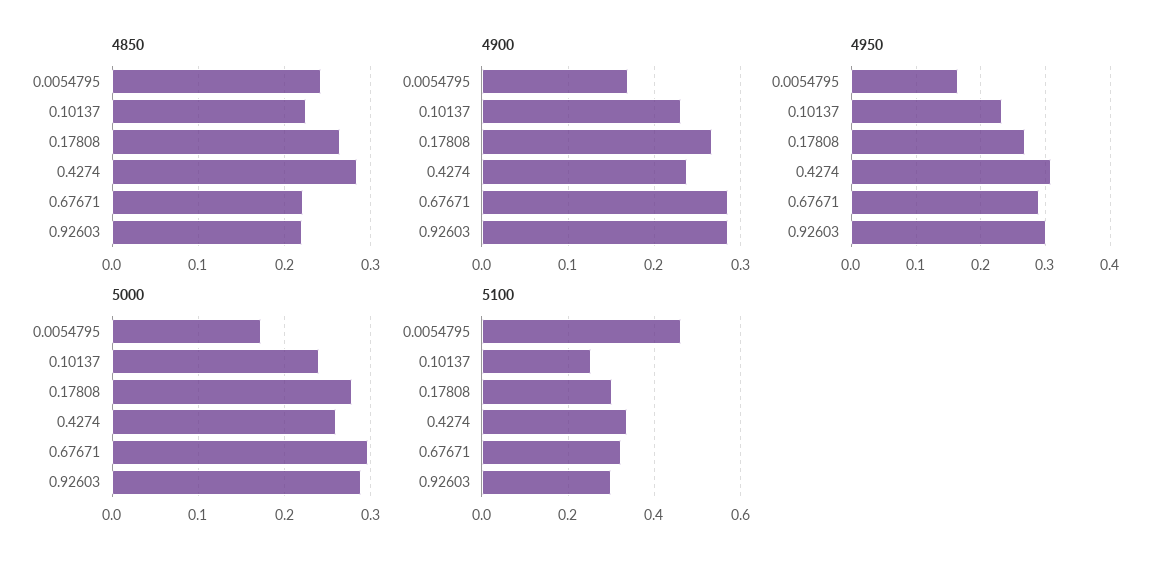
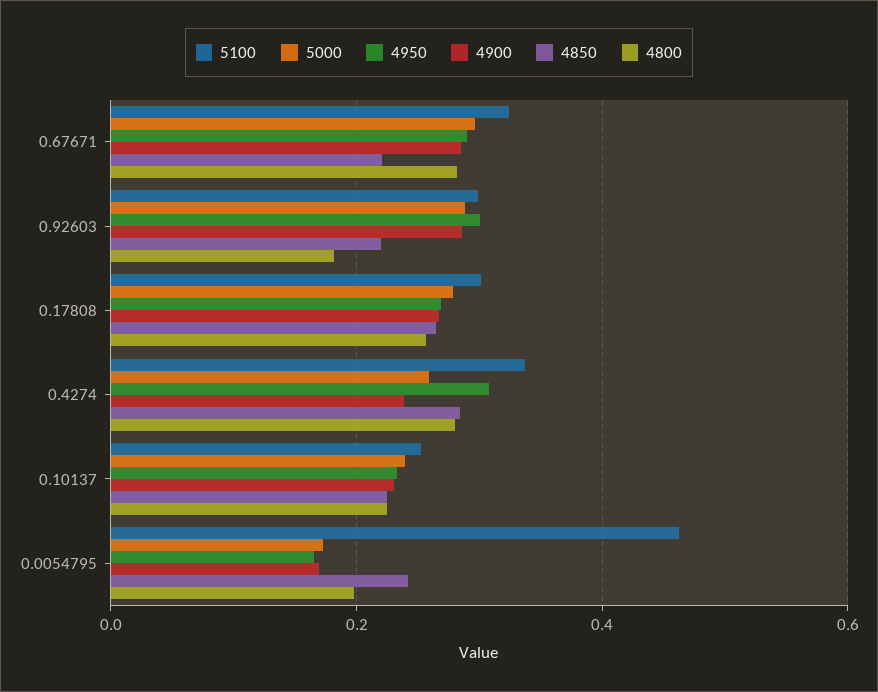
4800, 0.67671: none -> 0.28
4800, 0.92603: none -> 0.18
4800, 0.17808: none -> 0.26
4800, 0.4274: none -> 0.28
4800, 0.10137: none -> 0.22
4800, 0.0054795: none -> 0.2

